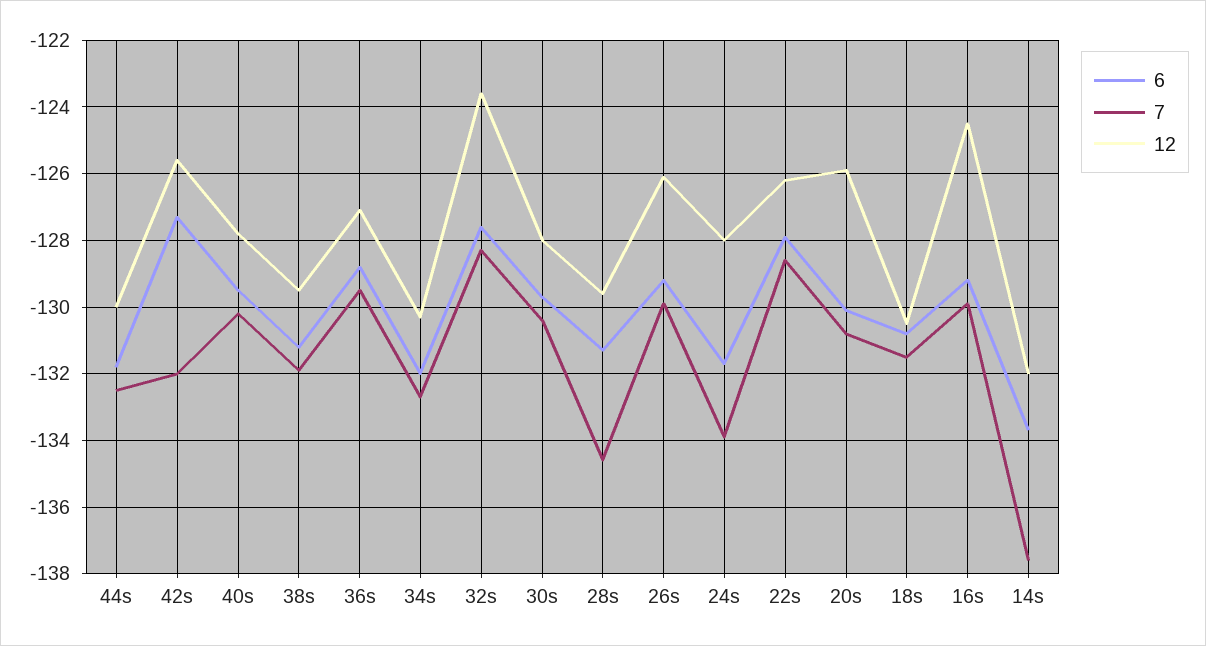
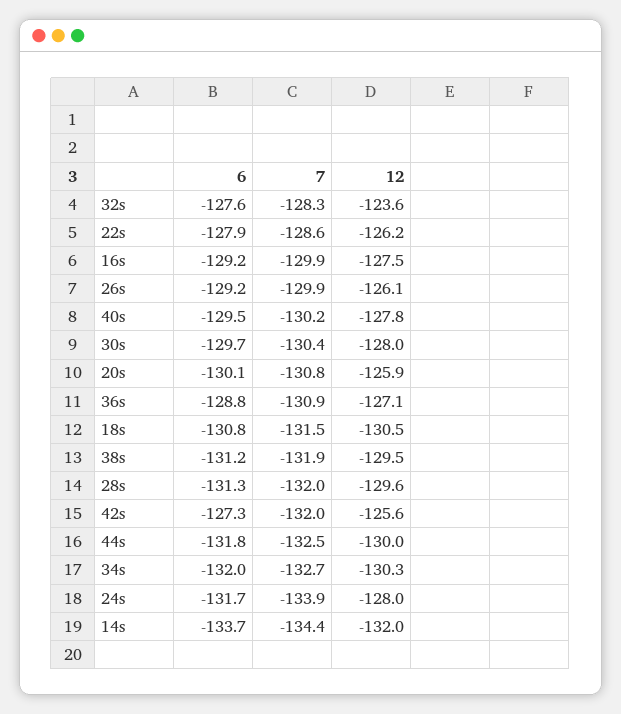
7, 36s: -129.5 -> -130.9
7, 28s: -134.5 -> -132
12, 16s: -124.5 -> -127.5
7, 14s: -137.5 -> -134.4

